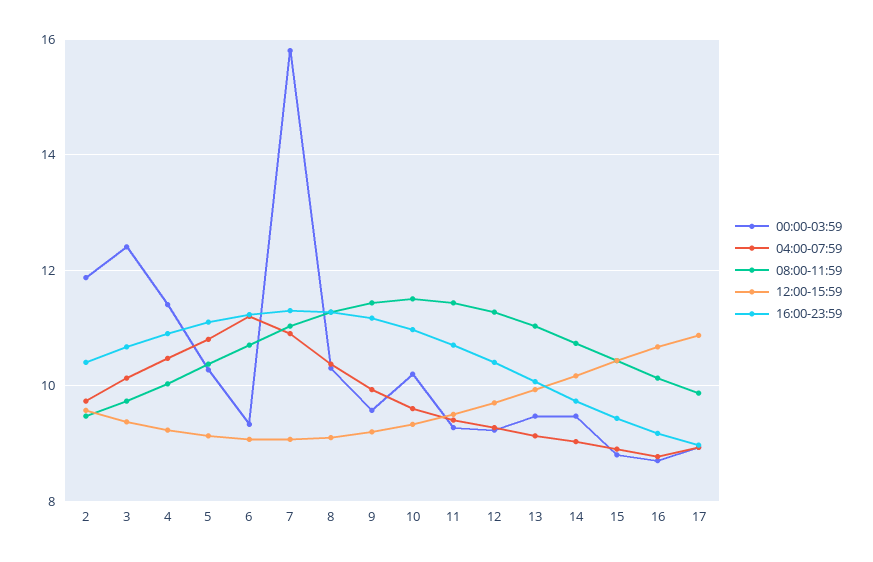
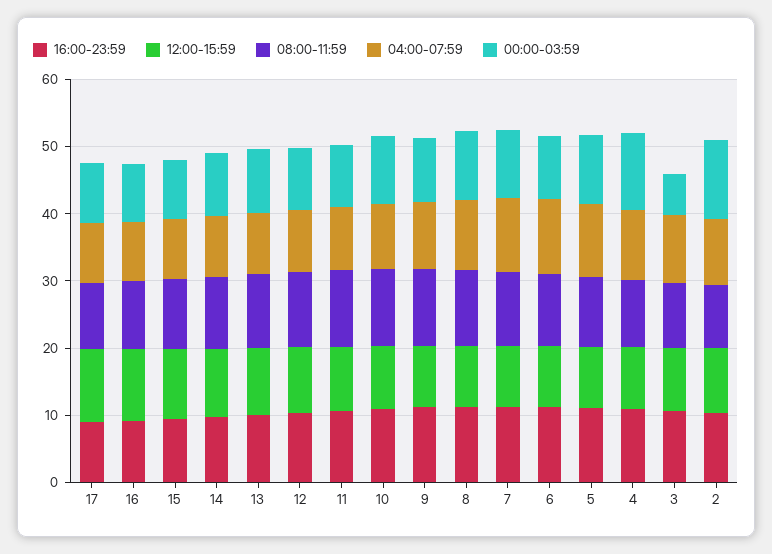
00:00-03:59, 3: 12.4 -> 6
00:00-03:59, 7: 15.8 -> 10

